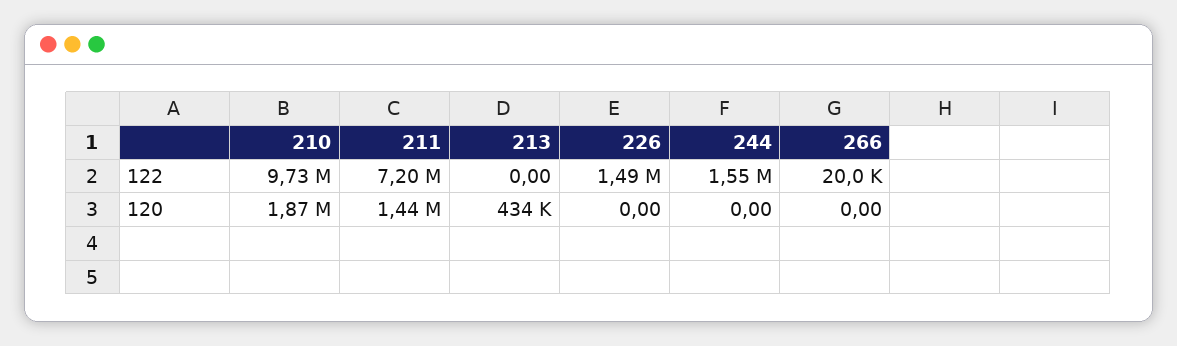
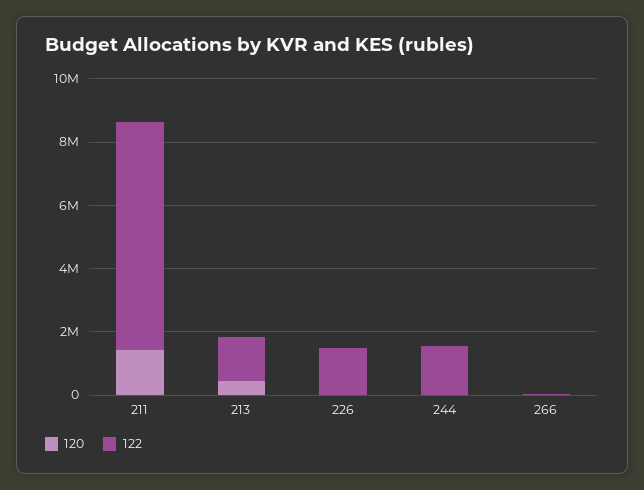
122, 210: 9730000 -> none
122, 213: 0 -> 1500000
120, 210: 1870000 -> none

